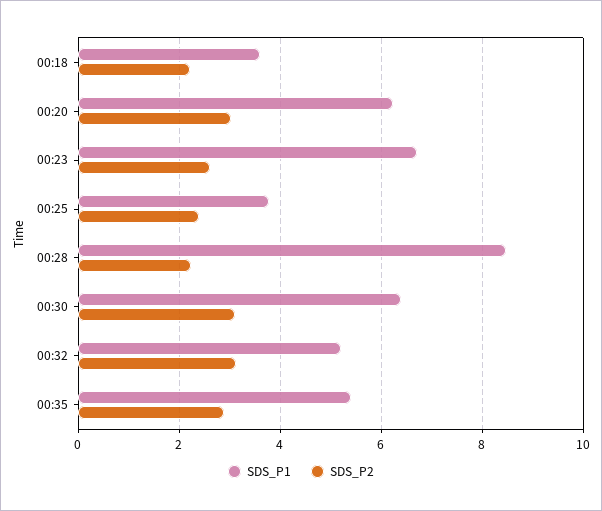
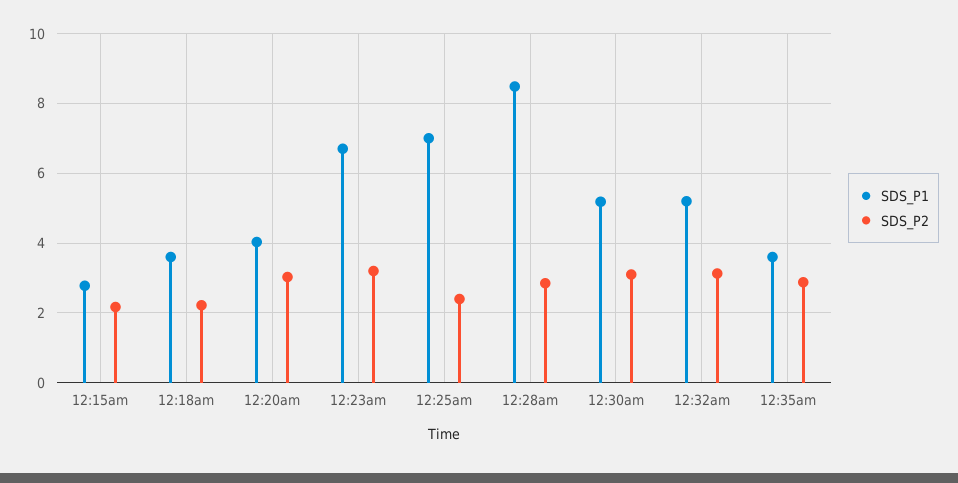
SDS_P1, 00:20: 6.2 -> 4
SDS_P2, 00:23: 2.6 -> 3.2
SDS_P1, 00:25: 3.8 -> 7
SDS_P2, 00:28: 2.2 -> 2.8
SDS_P1, 00:30: 6.4 -> 5.2
SDS_P1, 00:35: 5.4 -> 3.6
SDS_P1, 12:15am: none -> 2.8
SDS_P2, 12:15am: none -> 2.2

